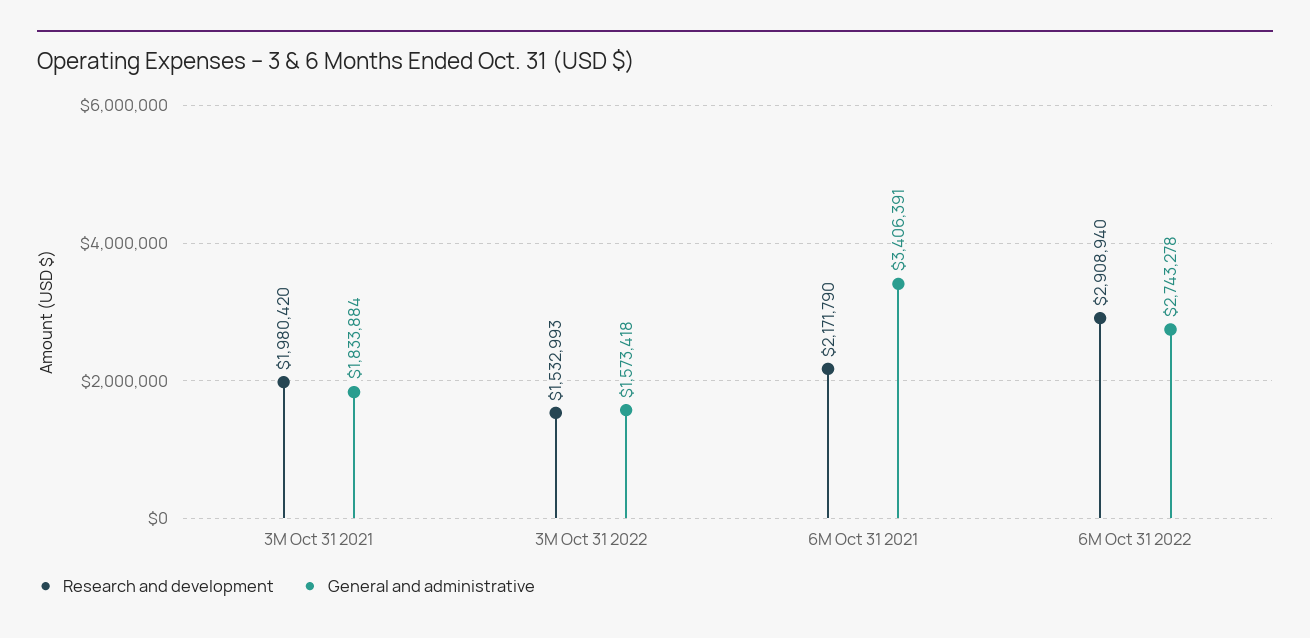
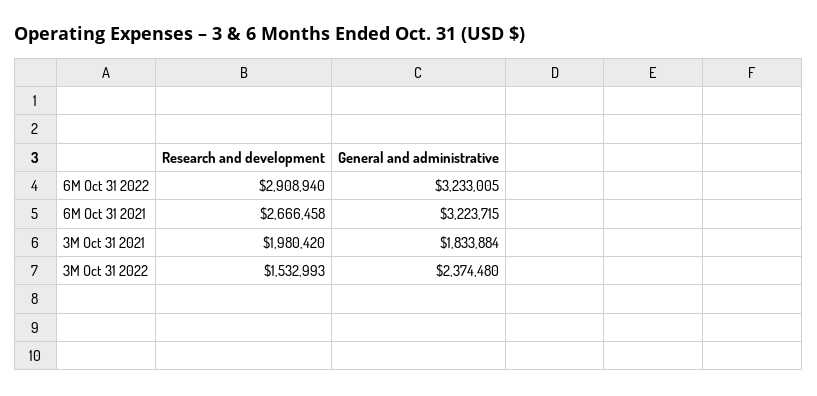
General and administrative, 3M Oct 31 2022: 1573418 -> 2374480
Research and development, 6M Oct 31 2021: 2171790 -> 2666458
General and administrative, 6M Oct 31 2021: 3406391 -> 3223715
General and administrative, 6M Oct 31 2022: 2743278 -> 3233005

